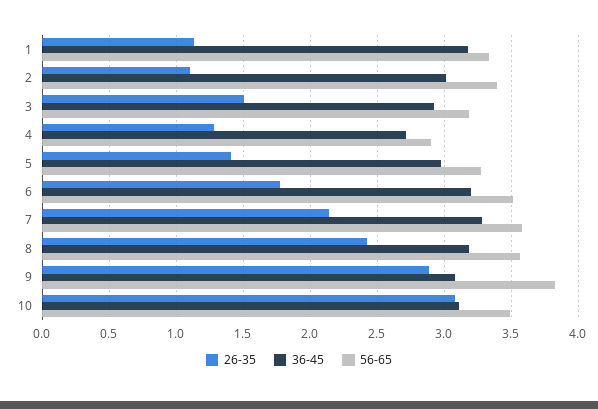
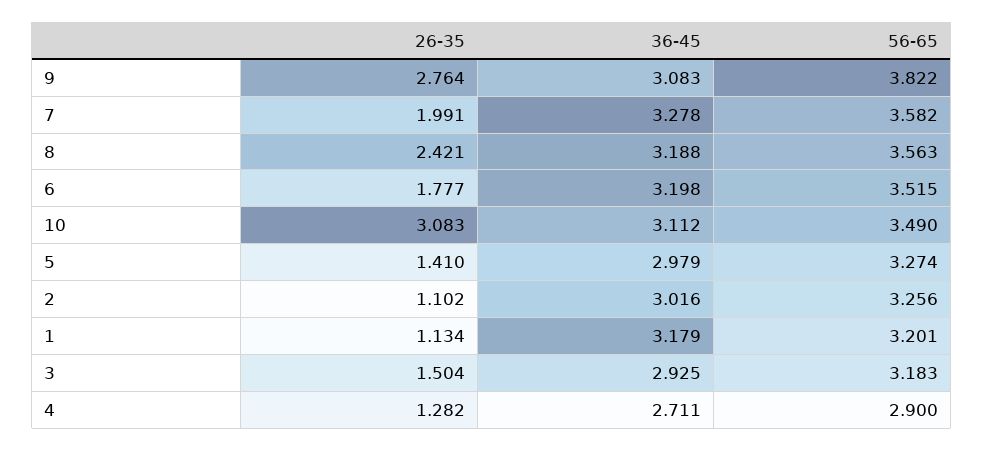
56-65, 1: 3.35 -> 3.201
56-65, 2: 3.4 -> 3.256
26-35, 7: 2.15 -> 1.991
26-35, 9: 2.9 -> 2.764

